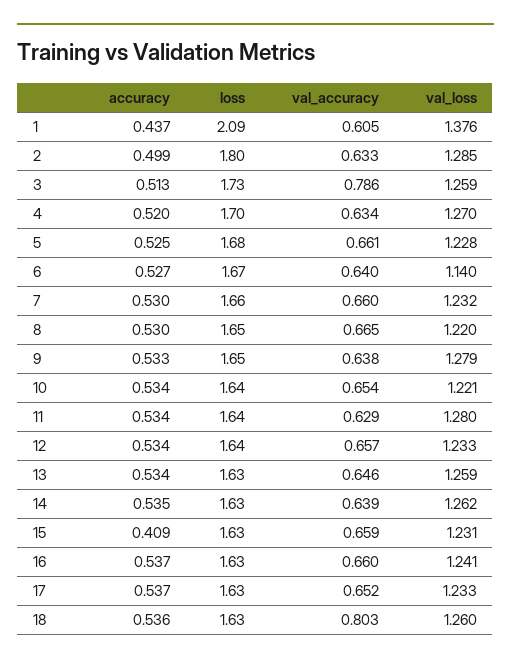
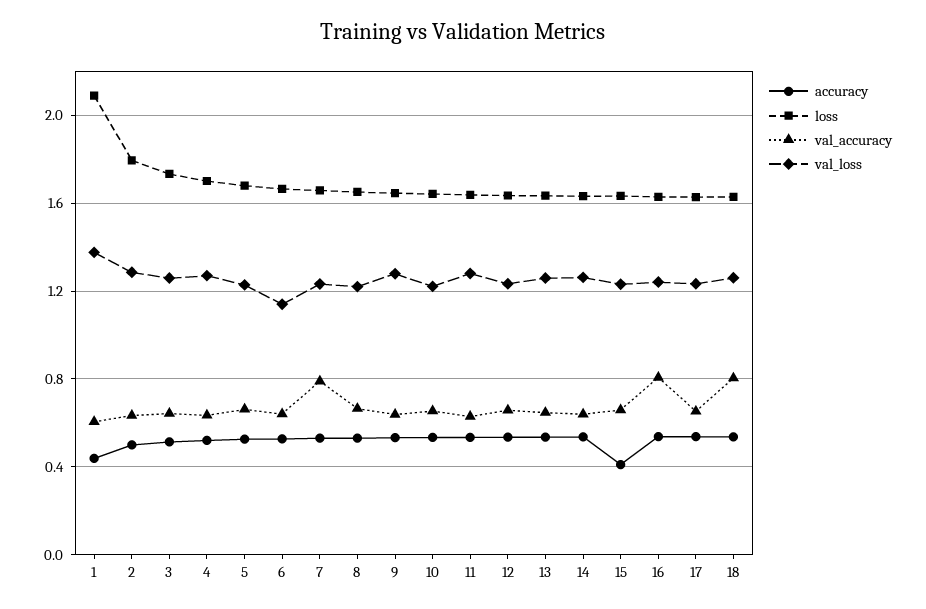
val_accuracy, 3: 0.786 -> 0.65
val_accuracy, 7: 0.66 -> 0.8
val_accuracy, 16: 0.66 -> 0.8

